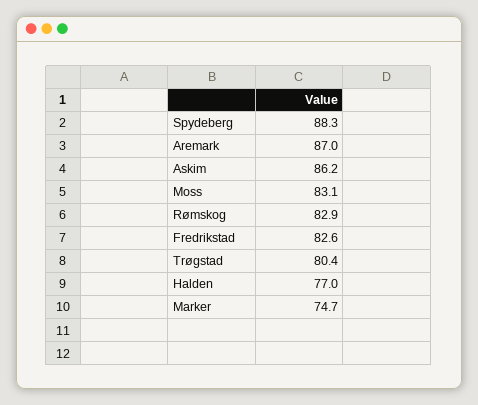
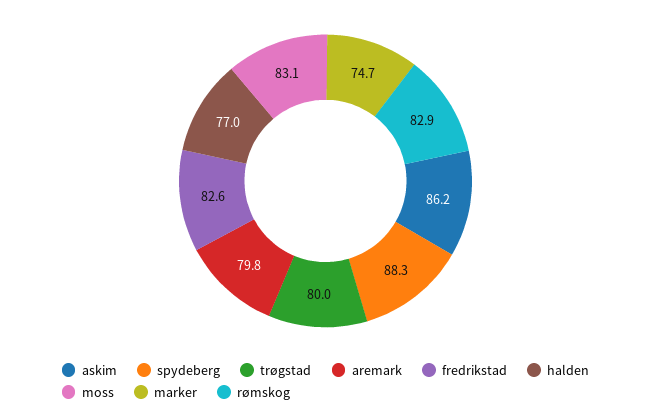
Aremark: 87 -> 79.8
Trøgstad: 80.4 -> 80

